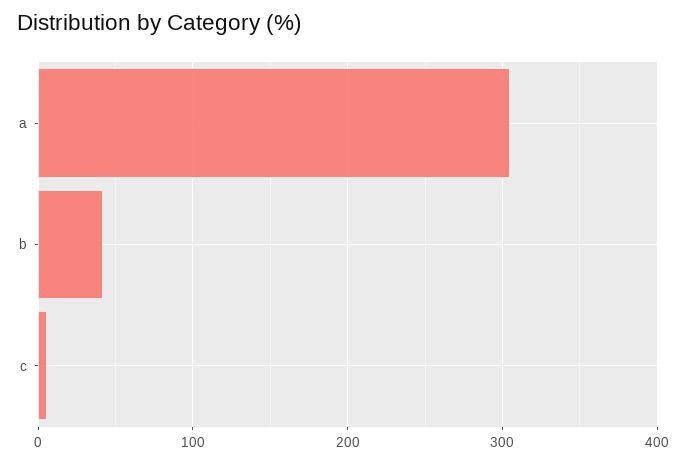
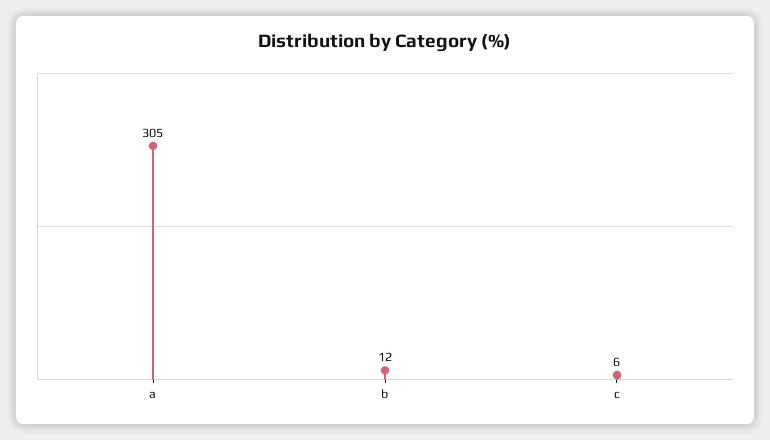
b: 40 -> 12

